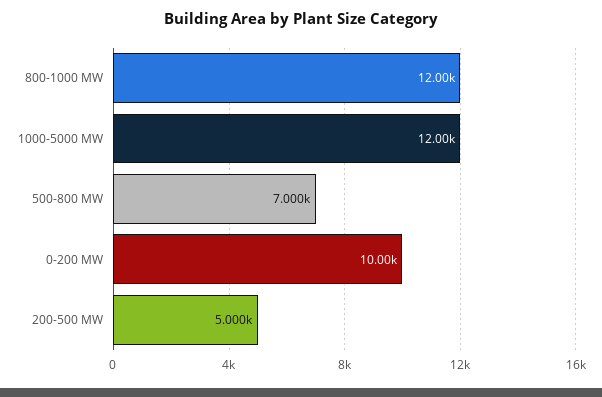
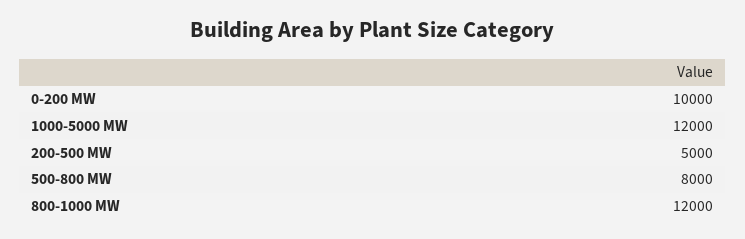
500-800 MW: 7000 -> 8000

